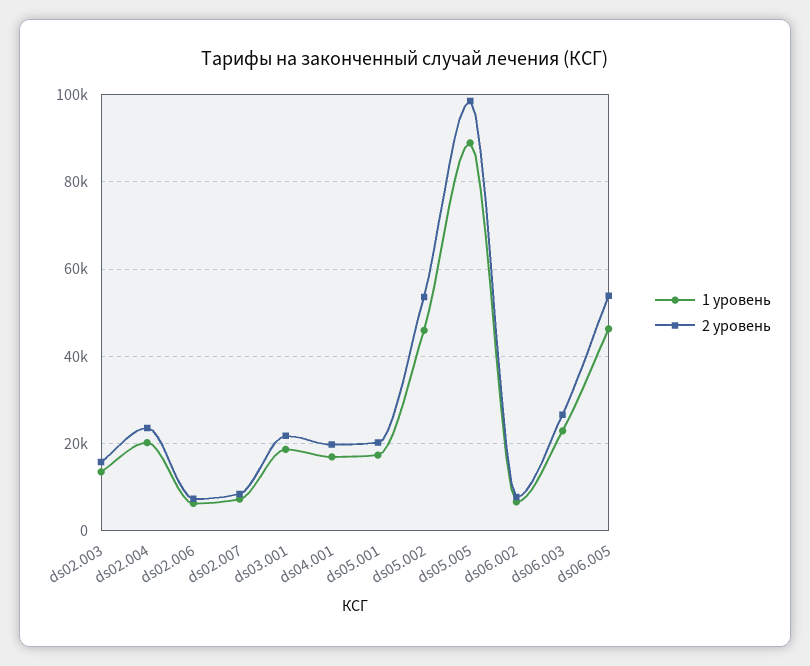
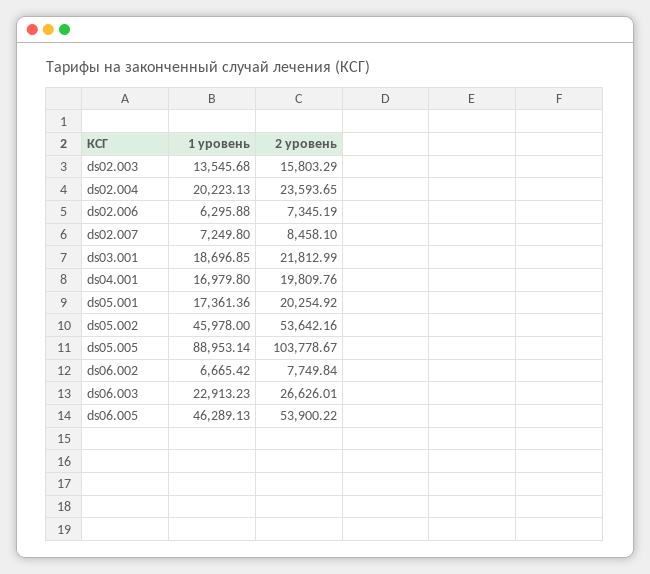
2 уровень, ds05.005: 98000 -> 103778.67

